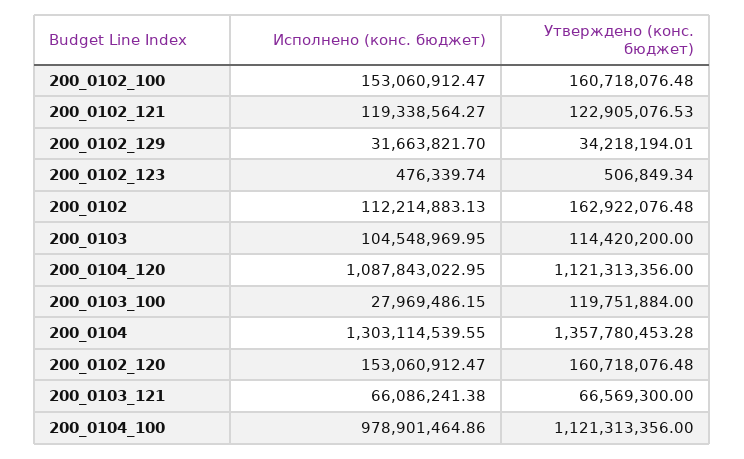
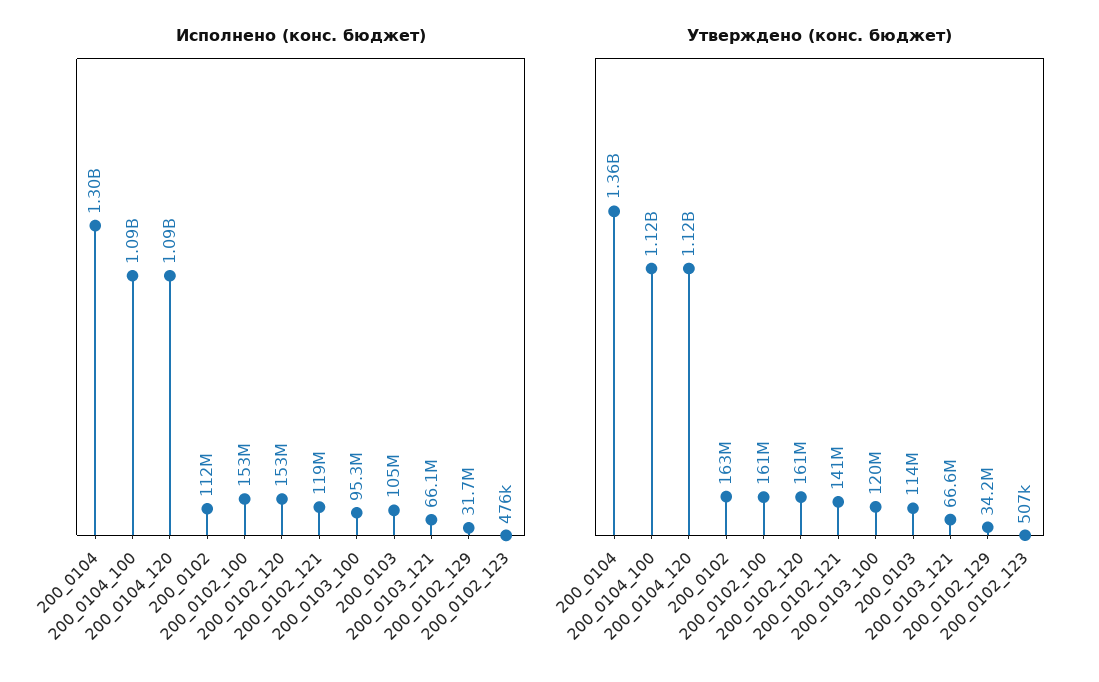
Утверждено (конс. бюджет), 200_0102_121: 122905076.53 -> 141000000
Исполнено (конс. бюджет), 200_0103_100: 27969486.15 -> 95300000
Исполнено (конс. бюджет), 200_0104_100: 978901464.86 -> 1090000000

